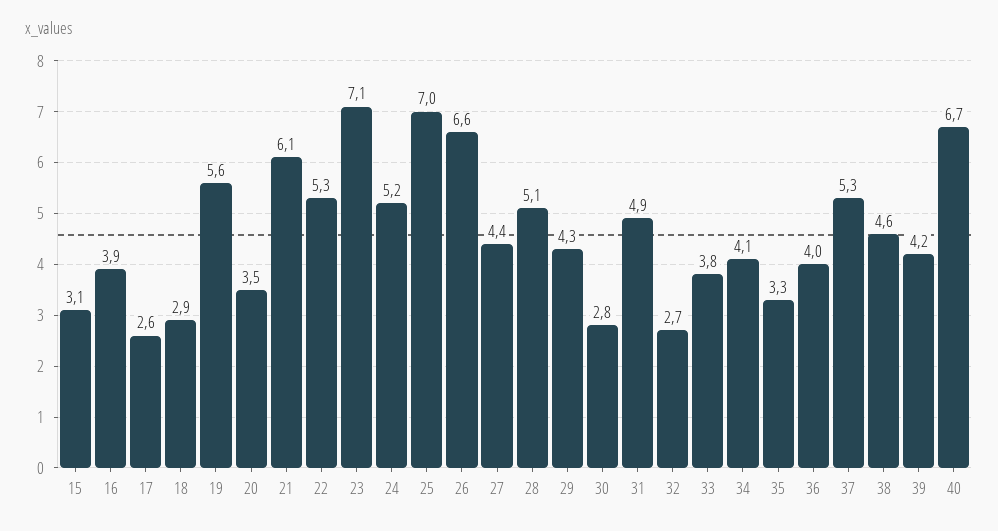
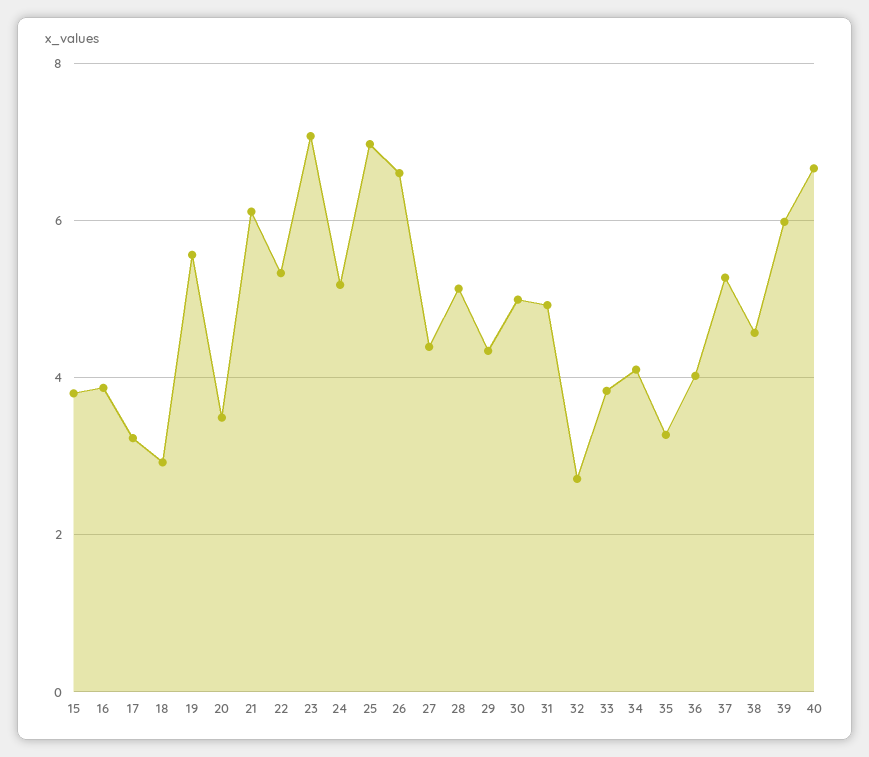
15: 3.1 -> 3.8
17: 2.6 -> 3.2
30: 2.8 -> 5
39: 4.2 -> 6

